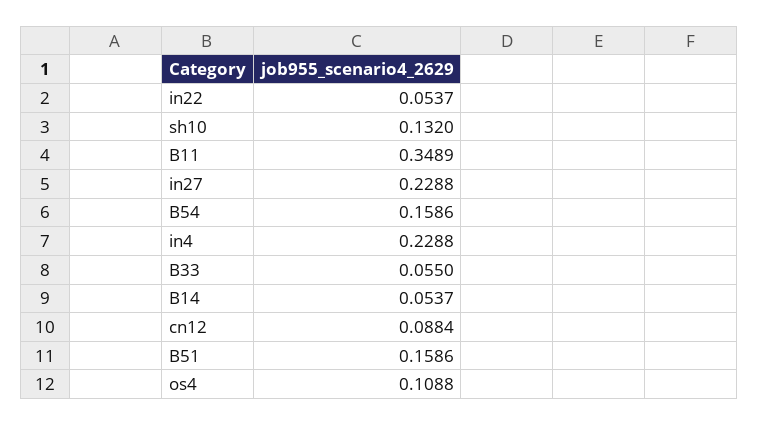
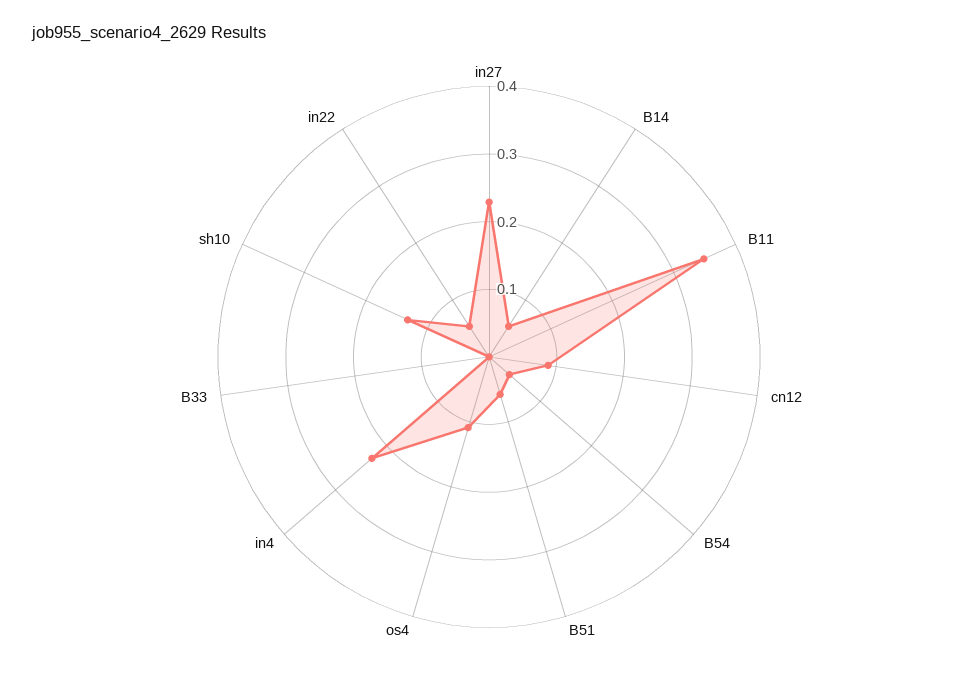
B54: 0.1586 -> 0.04
B33: 0.055 -> 0
B51: 0.1586 -> 0.06

